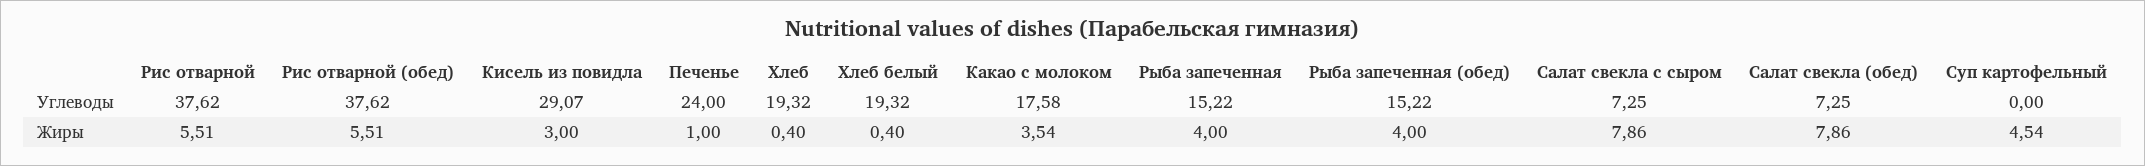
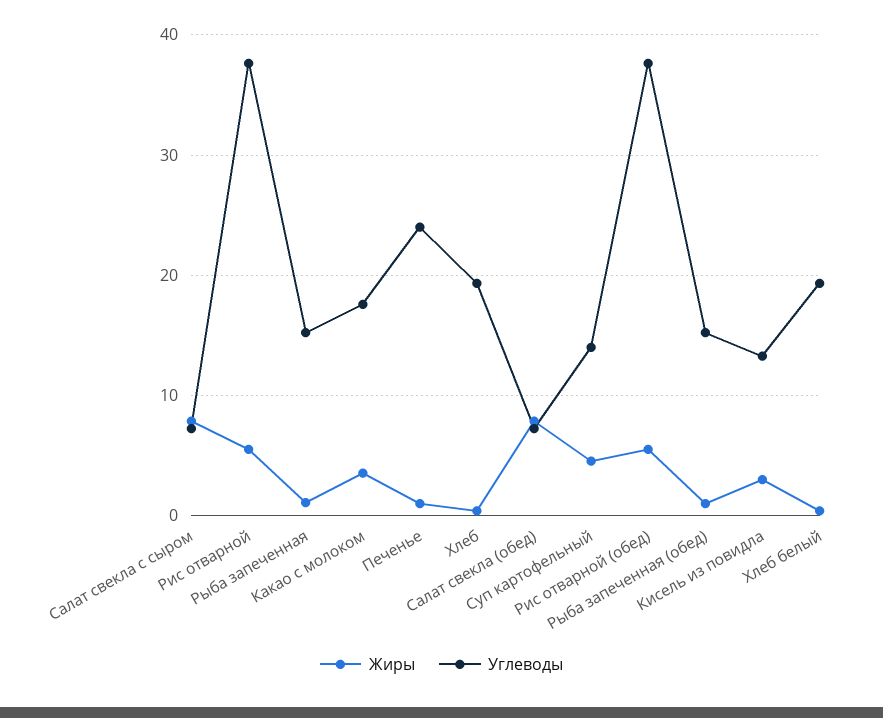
Углеводы, Кисель из повидла: 29.07 -> 13
Углеводы, Суп картофельный: 0 -> 14
Жиры, Рыба запеченная: 4 -> 1
Жиры, Рыба запеченная (обед): 4 -> 1

